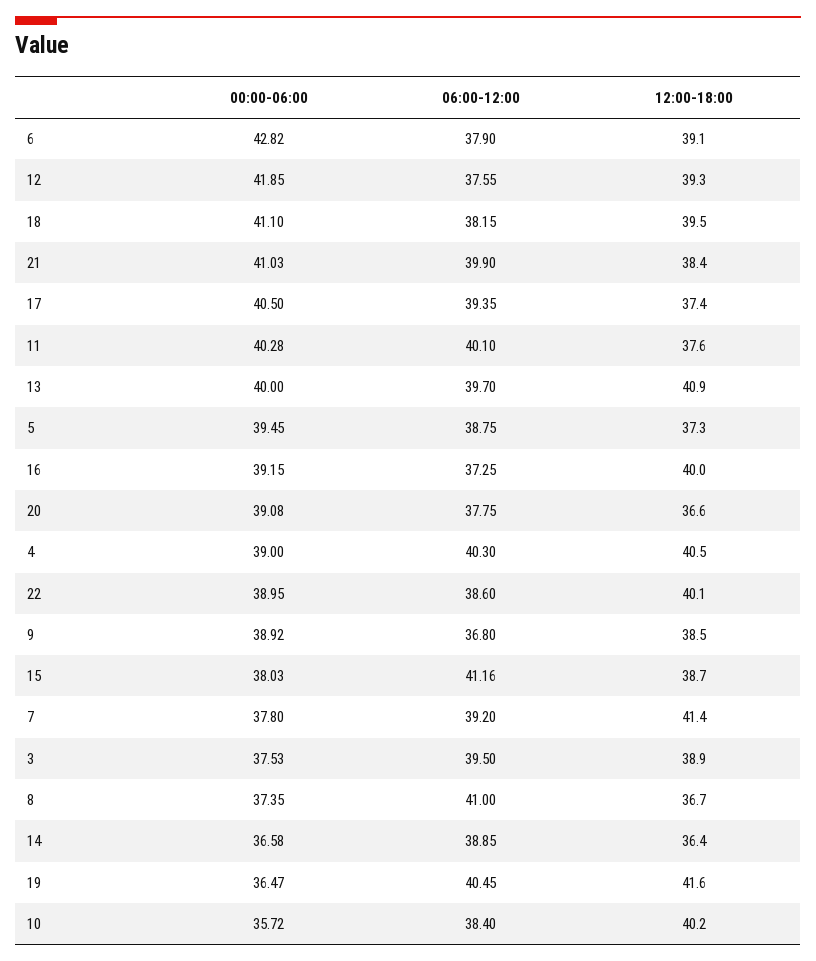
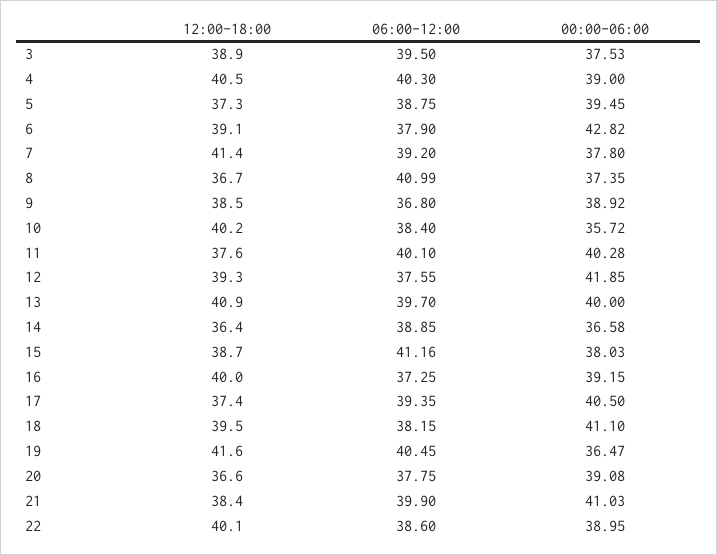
06:00-12:00, 8: 41 -> 40.99

